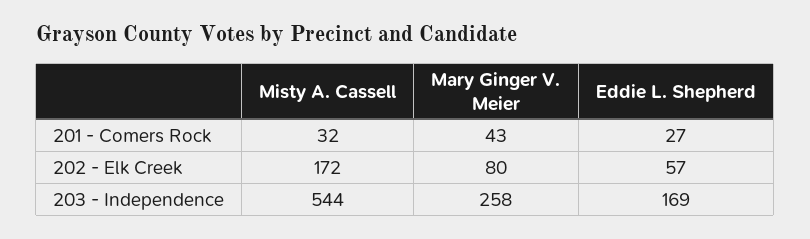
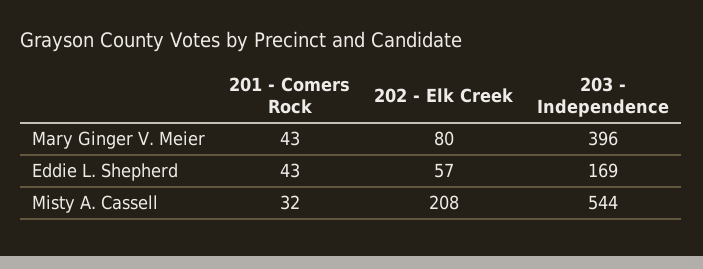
Eddie L. Shepherd, 201 - Comers Rock: 27 -> 43
Misty A. Cassell, 202 - Elk Creek: 172 -> 208
Mary Ginger V. Meier, 203 - Independence: 258 -> 396

